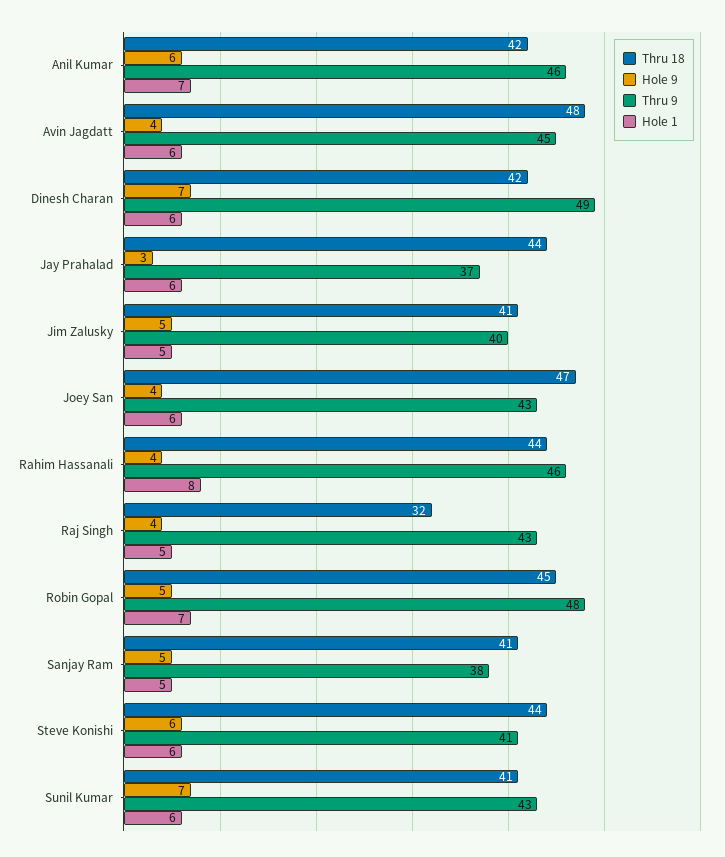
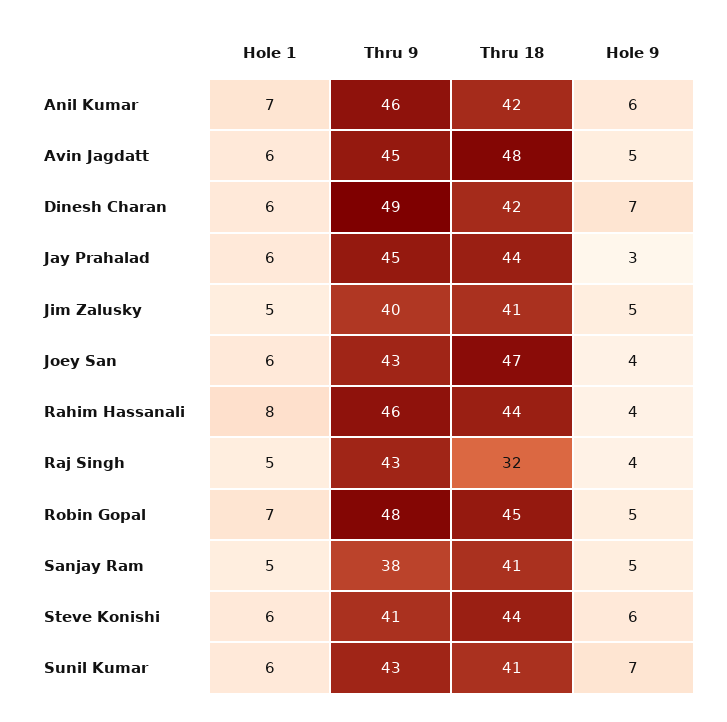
Hole 9, Avin Jagdatt: 4 -> 5
Thru 9, Jay Prahalad: 37 -> 45

